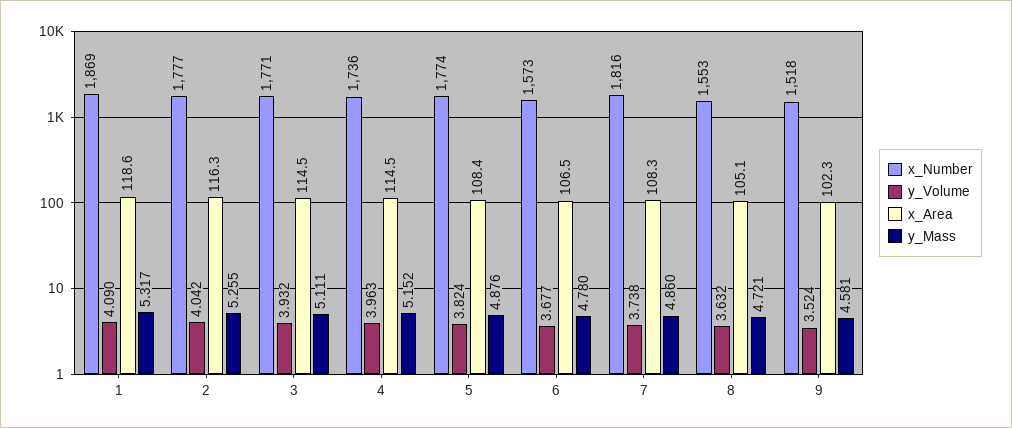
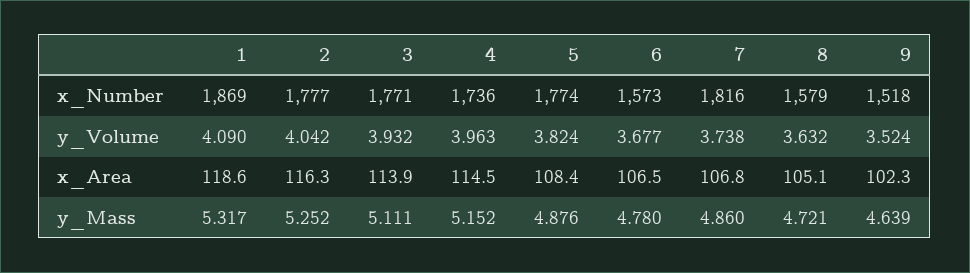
y_Mass, 2: 5.255 -> 5.252
x_Area, 3: 114.5 -> 113.9
x_Area, 7: 108.3 -> 106.8
x_Number, 8: 1553 -> 1579
y_Mass, 9: 4.581 -> 4.639

